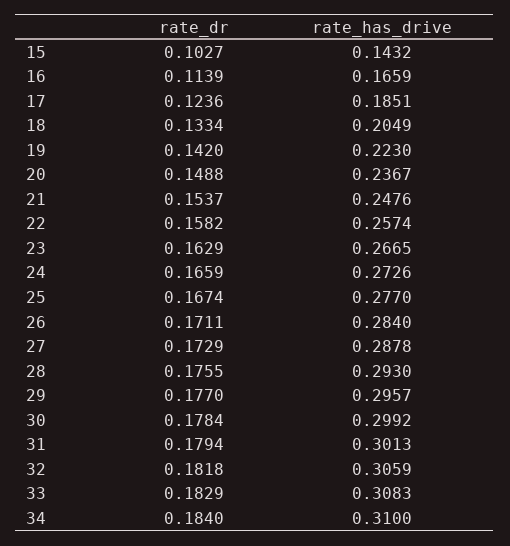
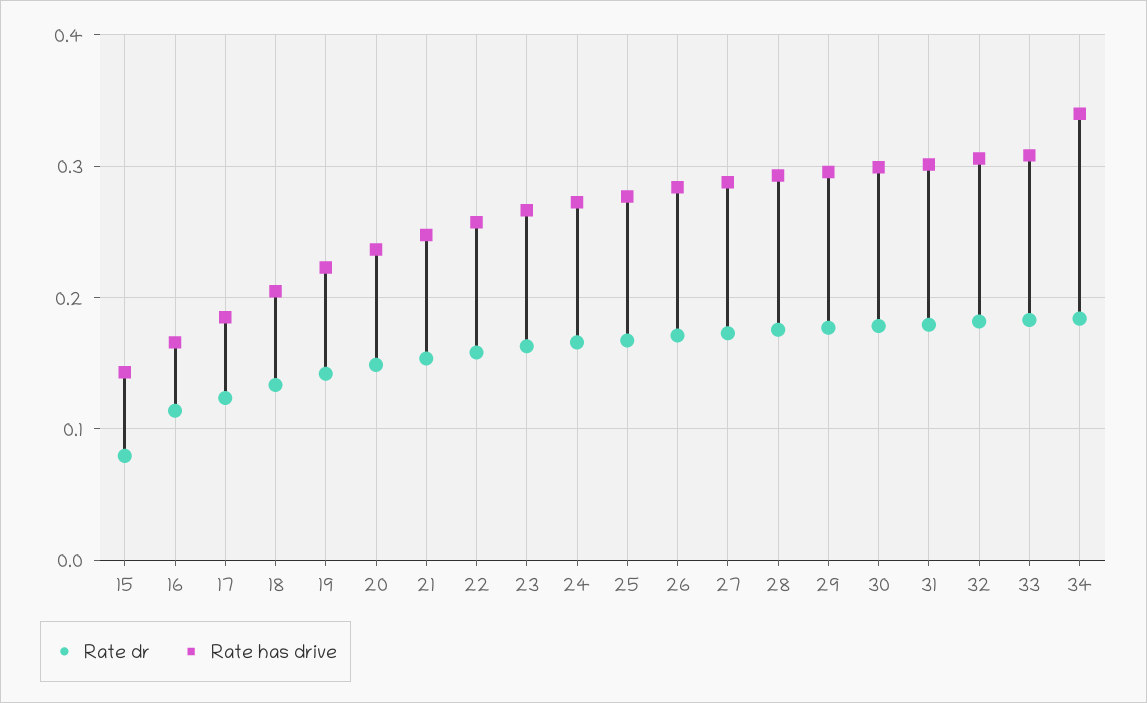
rate_dr, 15: 0.1027 -> 0.08
rate_has_drive, 34: 0.31 -> 0.34

